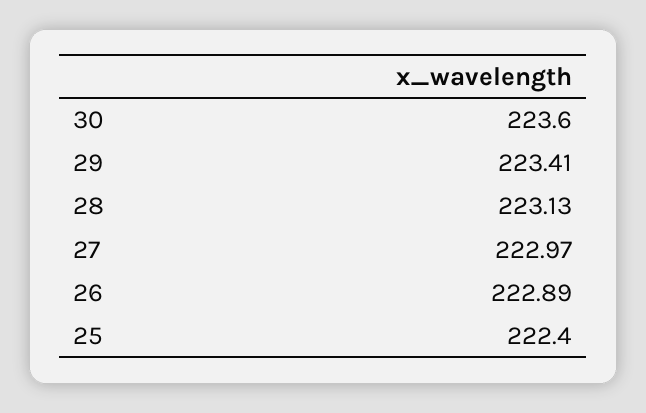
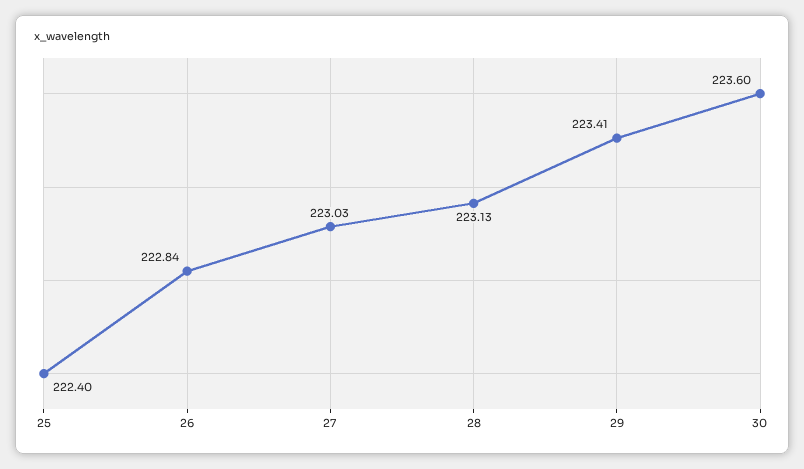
27: 222.97 -> 223.03
26: 222.89 -> 222.84

